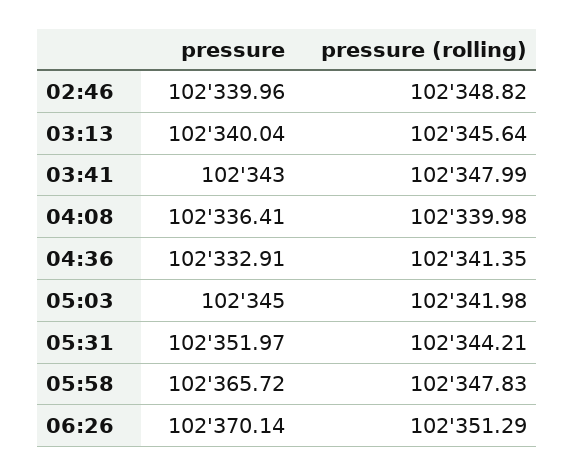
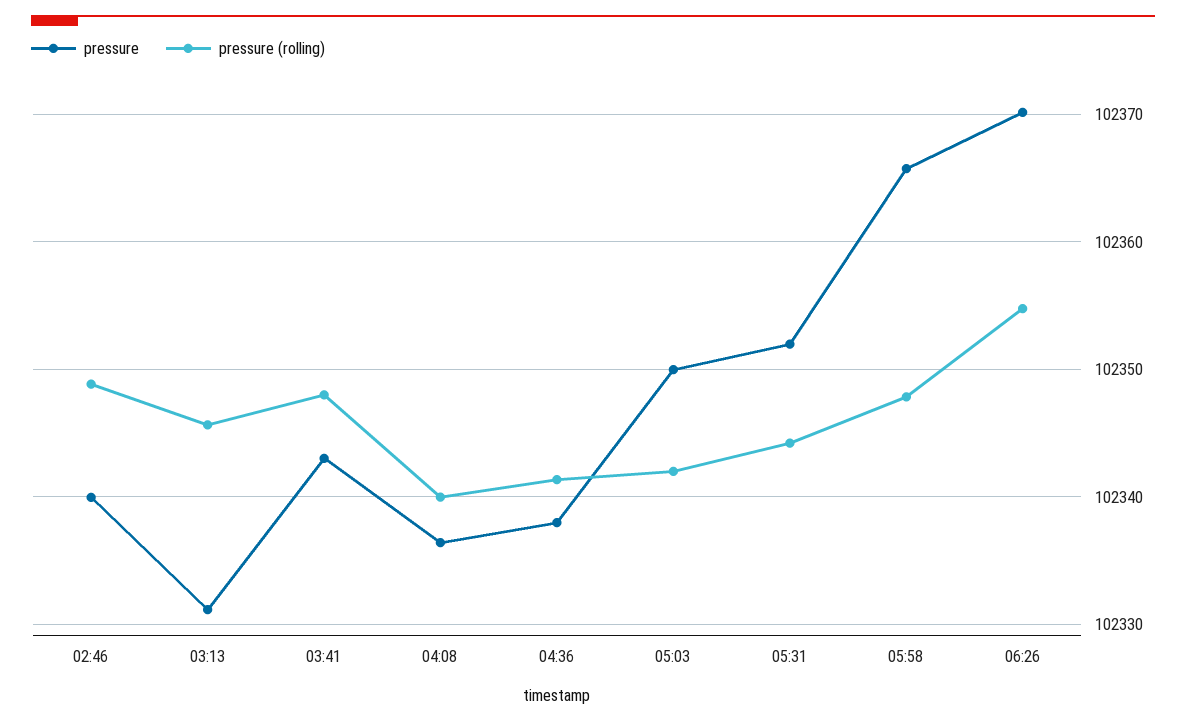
pressure, 03:13: 102340.04 -> 102331
pressure, 04:36: 102332.91 -> 102338
pressure, 05:03: 102345 -> 102350
pressure (rolling), 06:26: 102351.29 -> 102355

